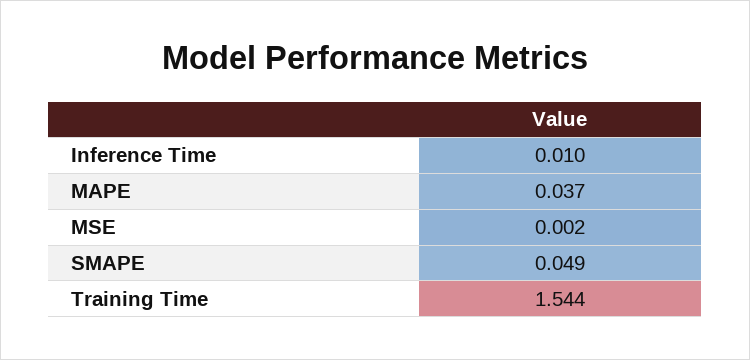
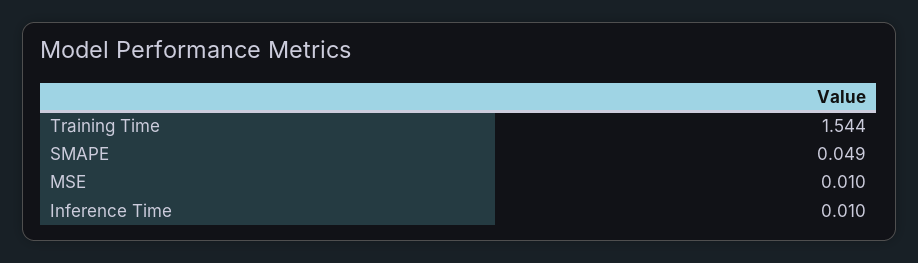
MAPE: 0.037 -> none
MSE: 0.002 -> 0.01

